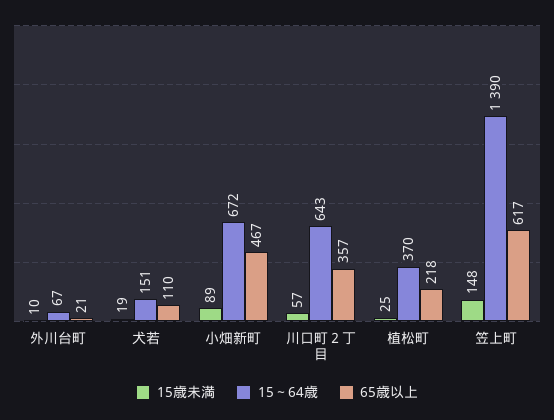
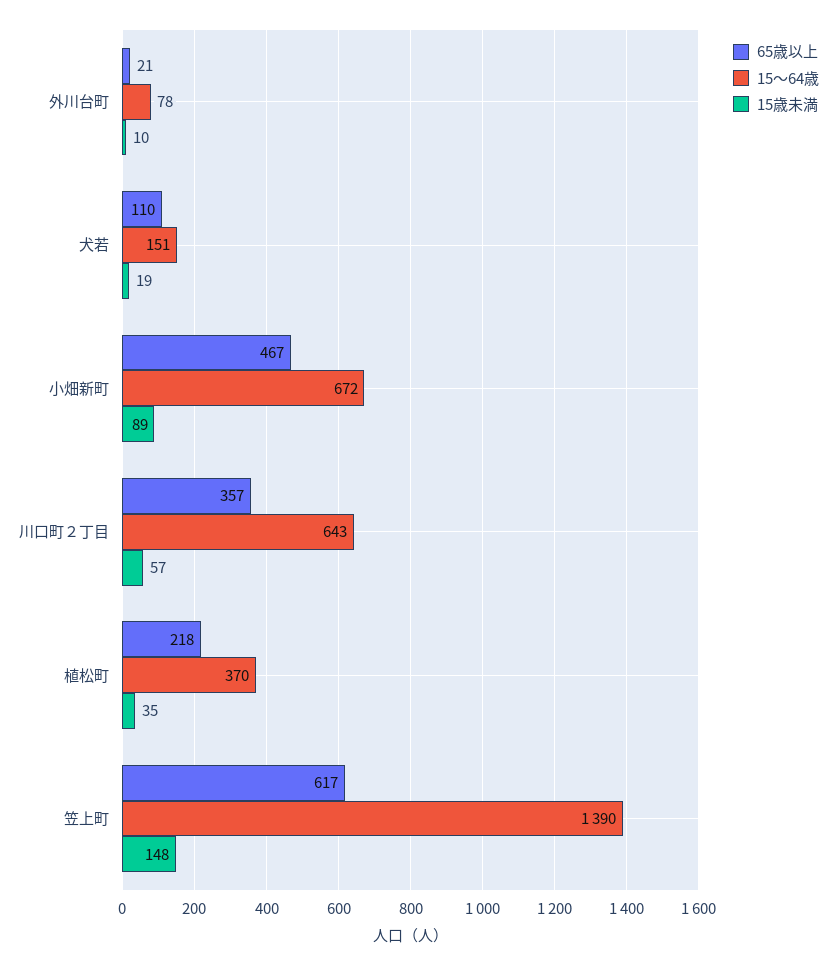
15～64歳, 外川台町: 67 -> 78
15歳未満, 植松町: 25 -> 35

